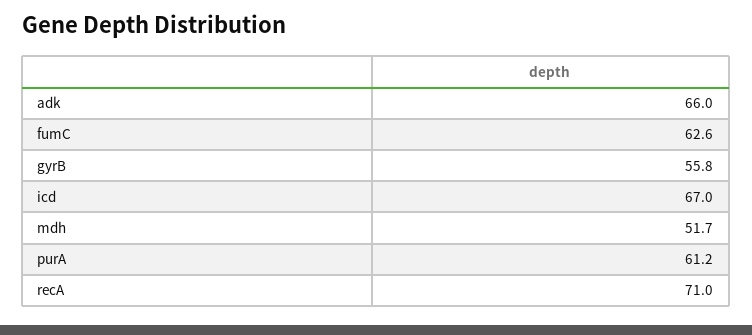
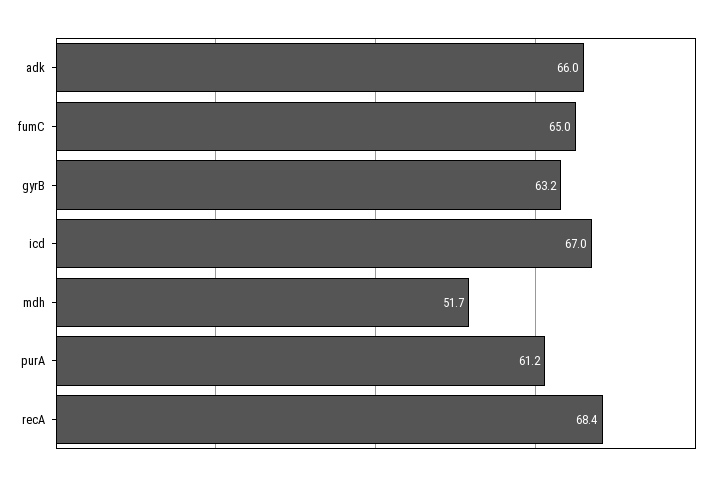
fumC: 62.6 -> 65
gyrB: 55.8 -> 63.2
recA: 71 -> 68.4

